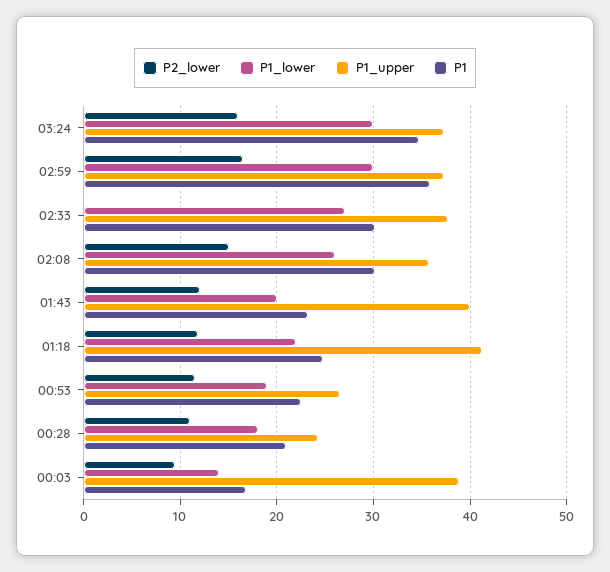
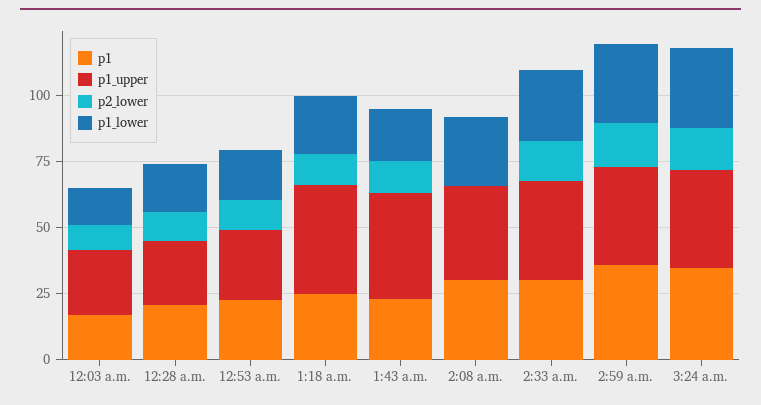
P2_lower, 02:33: 0 -> 15
P2_lower, 02:08: 15 -> 0
P1_upper, 00:03: 39 -> 25

